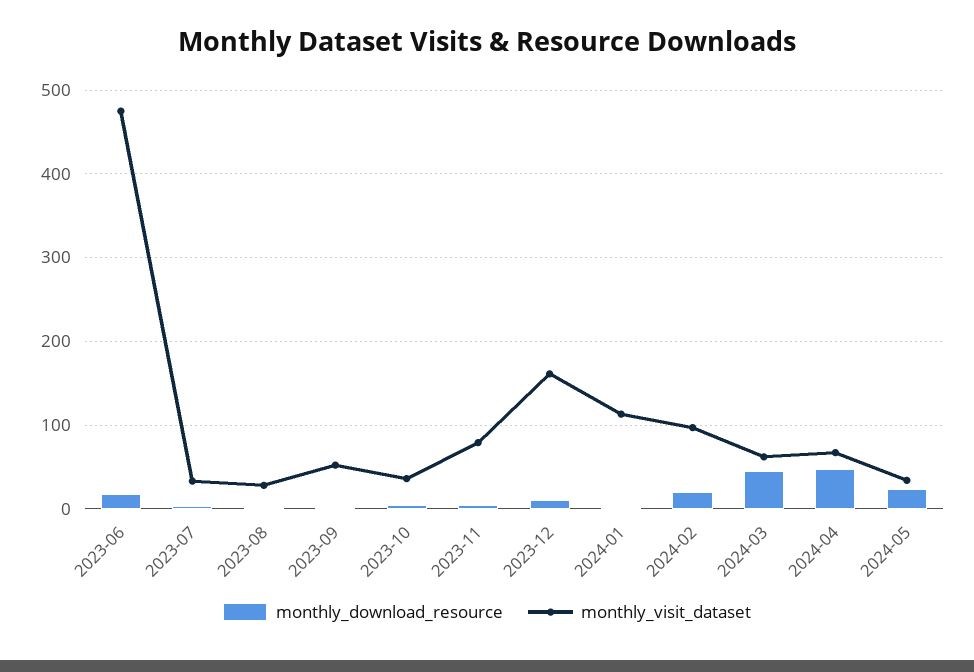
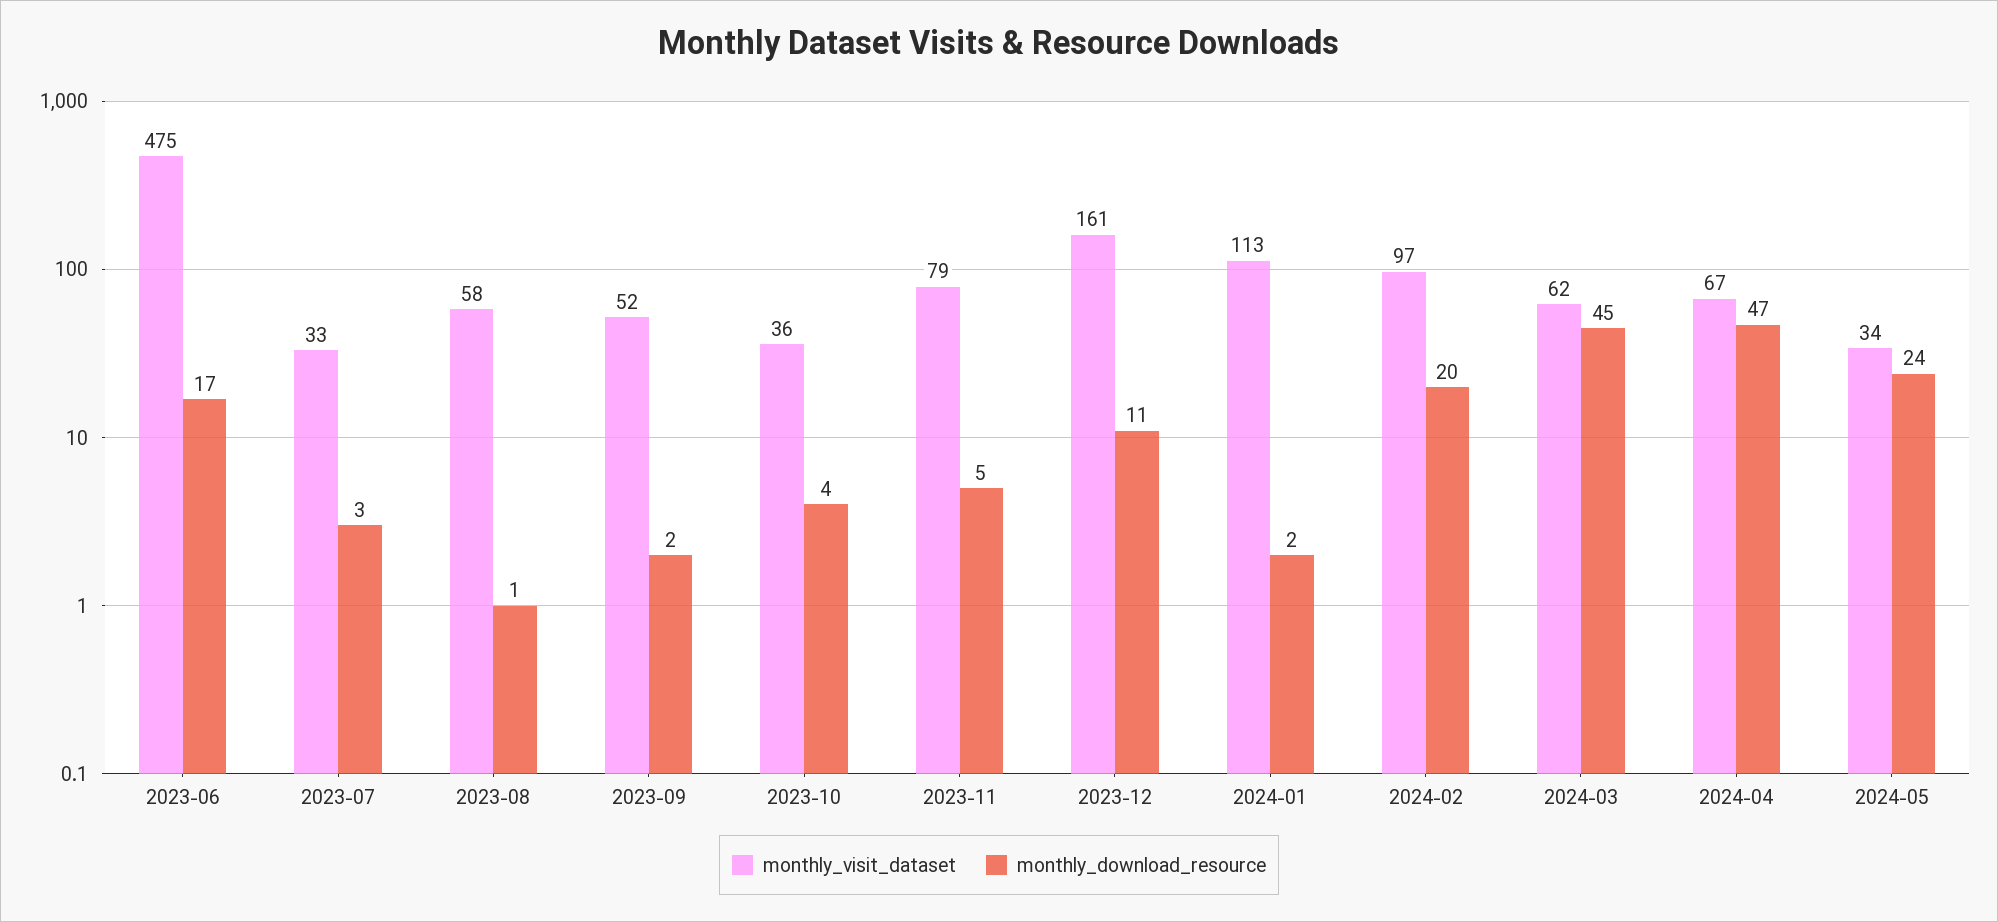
monthly_visit_dataset, 2023-08: 30 -> 58

